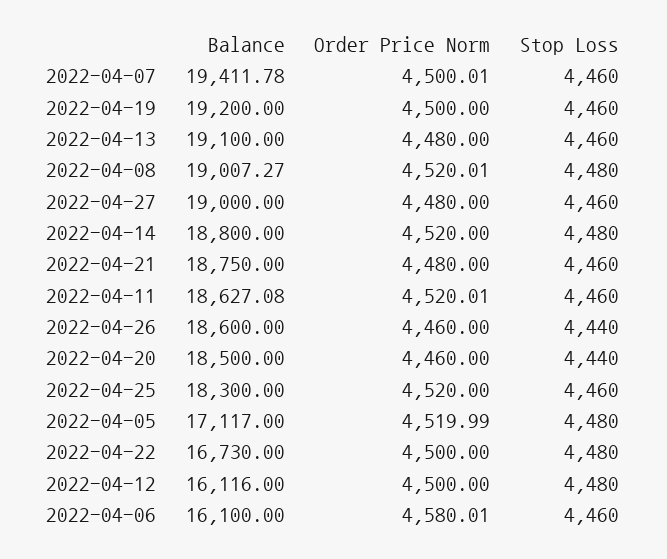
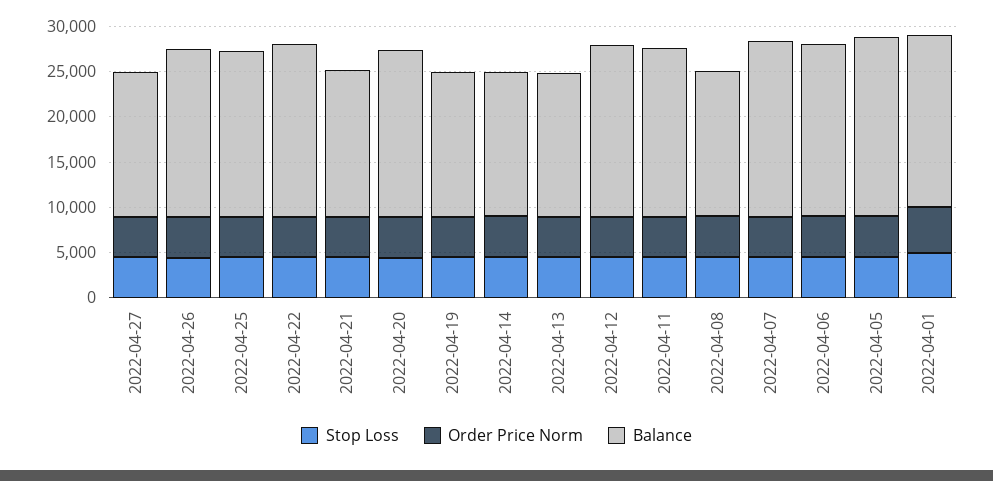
Balance, 2022-04-19: 19200 -> 16000
Balance, 2022-04-13: 19100 -> 16000
Balance, 2022-04-08: 19007.27 -> 16000
Balance, 2022-04-27: 19000 -> 16000
Balance, 2022-04-14: 18800 -> 16000
Balance, 2022-04-21: 18750 -> 16000
Balance, 2022-04-05: 17117 -> 20000
Balance, 2022-04-22: 16730 -> 19000
Balance, 2022-04-12: 16116 -> 19000
Balance, 2022-04-06: 16100 -> 19000
Stop Loss, 2022-04-01: none -> 5000
Order Price Norm, 2022-04-01: none -> 5000
Balance, 2022-04-01: none -> 19000

